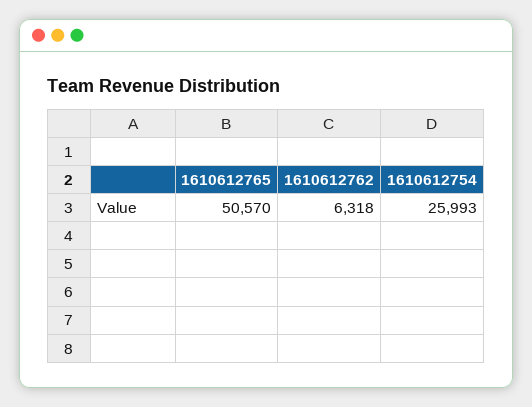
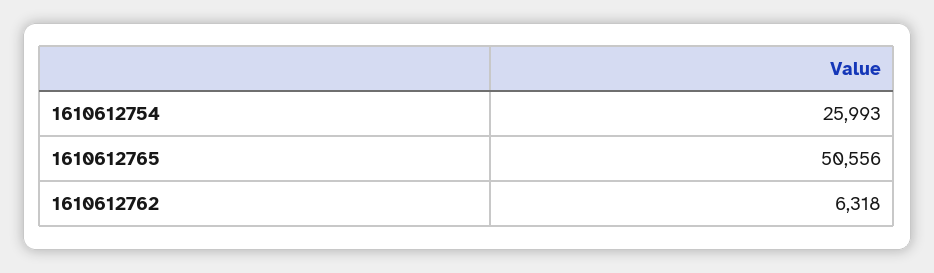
1610612765: 50570 -> 50556

